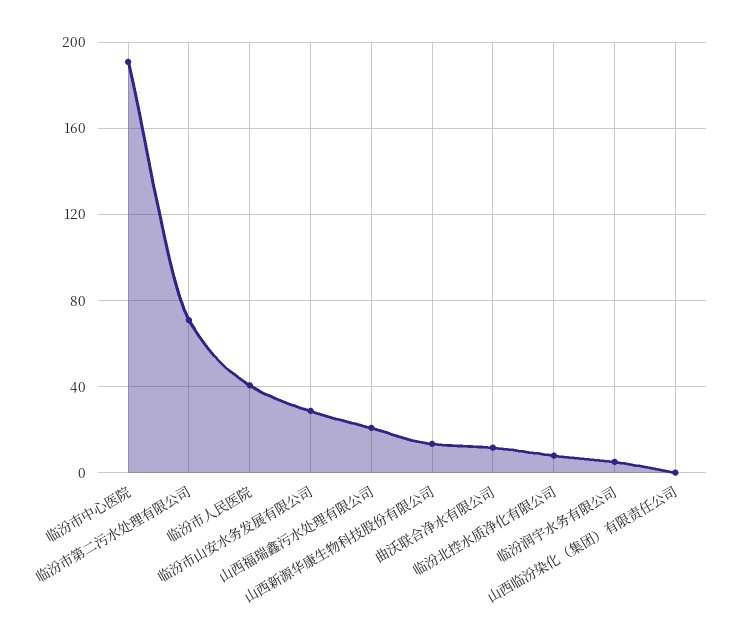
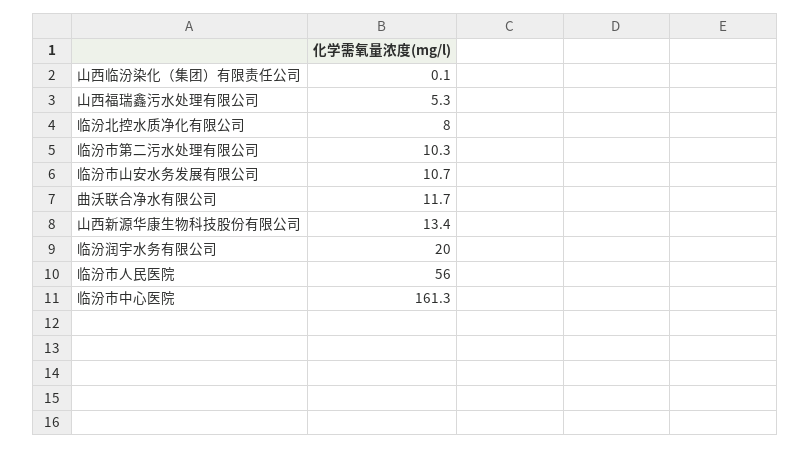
临汾市中心医院: 190 -> 161.3
临汾市第二污水处理有限公司: 70 -> 10.3
临汾市人民医院: 40 -> 56
临汾市山安水务发展有限公司: 30 -> 10.7
山西福瑞鑫污水处理有限公司: 20 -> 5.3
临汾润宇水务有限公司: 5 -> 20

